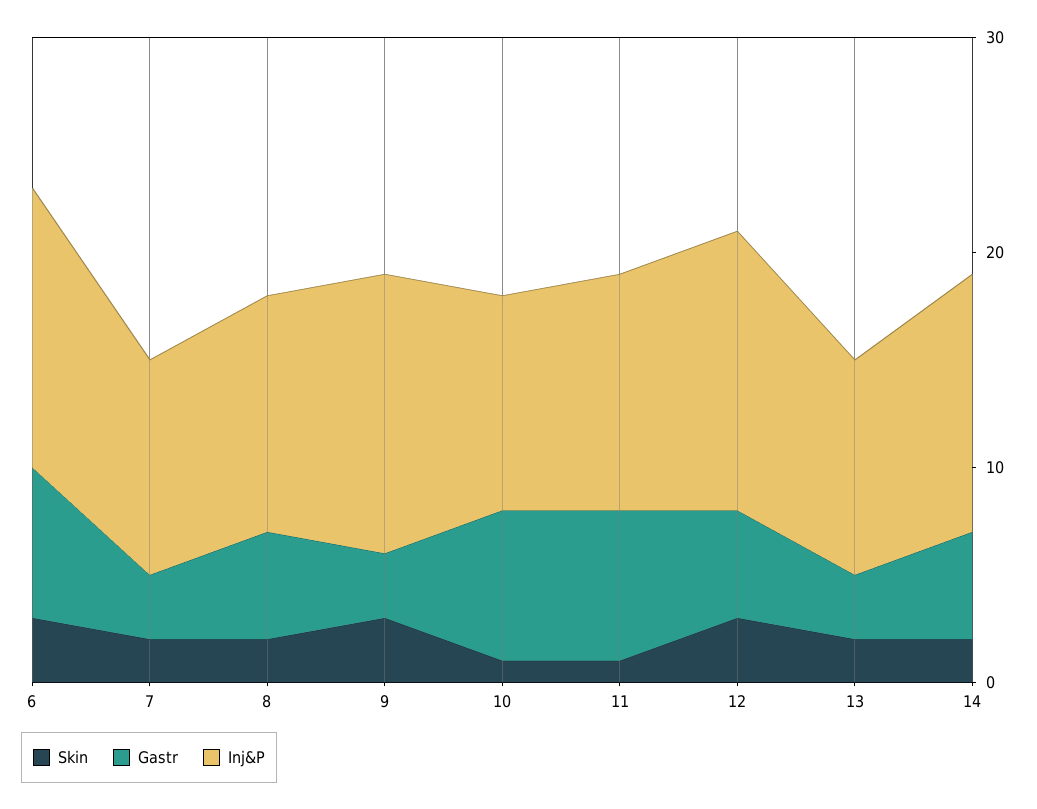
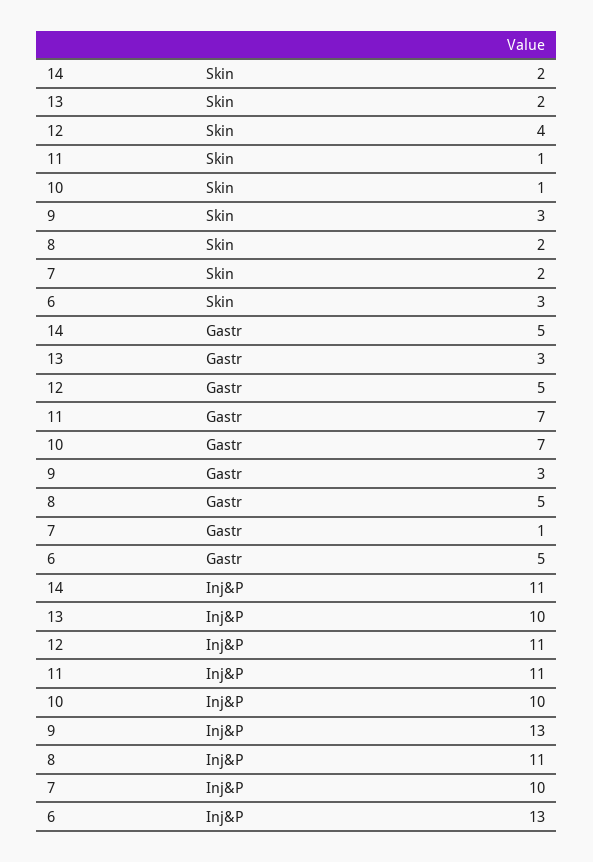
Gastr, 6: 7 -> 5
Gastr, 7: 3 -> 1
Skin, 12: 3 -> 4
Inj&P, 12: 13 -> 11
Inj&P, 14: 12 -> 11

